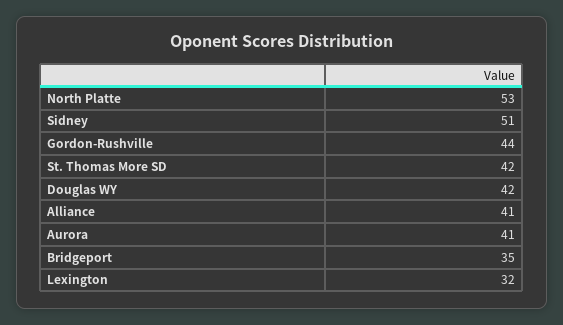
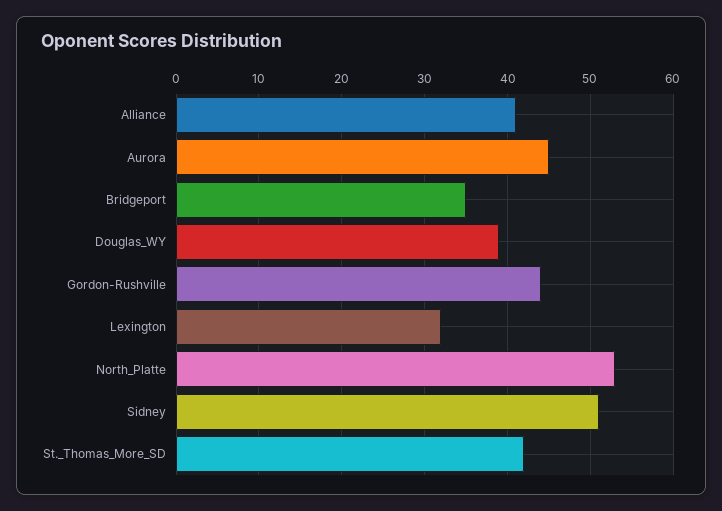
Douglas WY: 42 -> 39
Aurora: 41 -> 45

